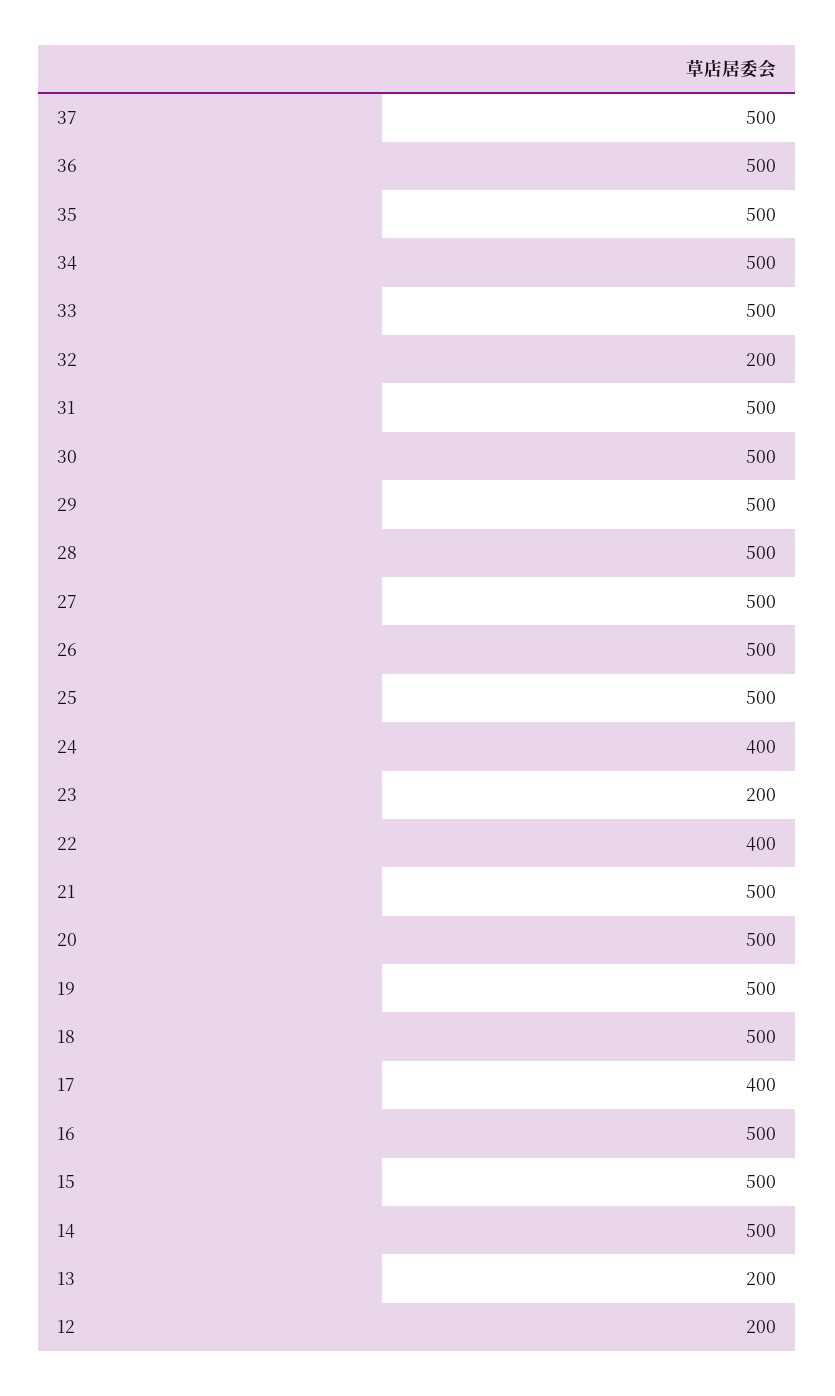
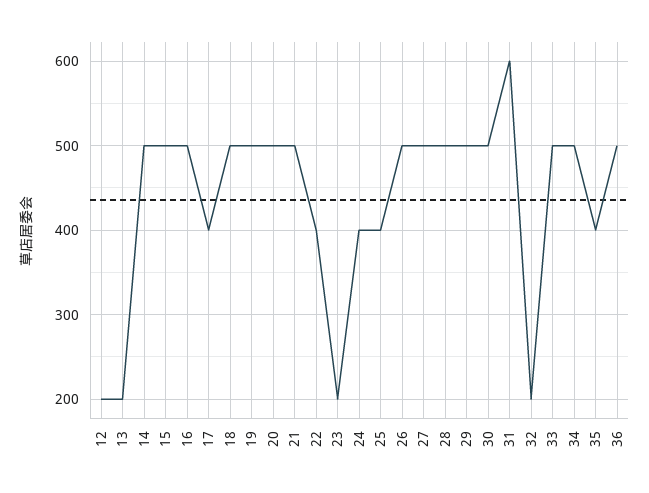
37: 500 -> none
35: 500 -> 400
31: 500 -> 600
25: 500 -> 400

